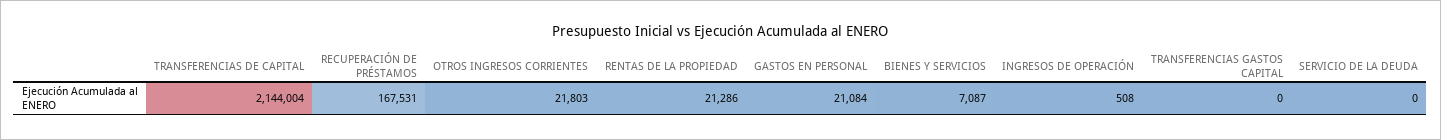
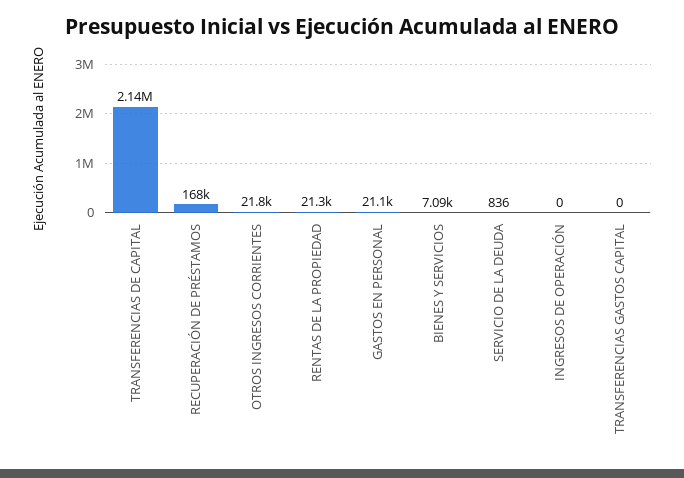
INGRESOS DE OPERACIÓN: 508 -> 0
SERVICIO DE LA DEUDA: 0 -> 836

